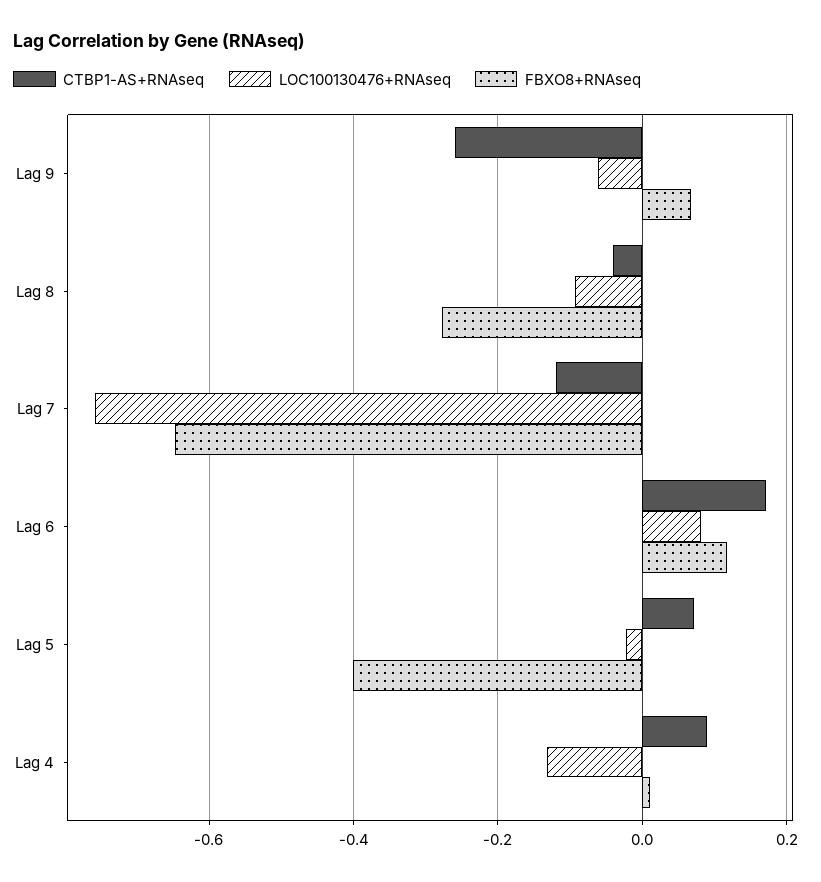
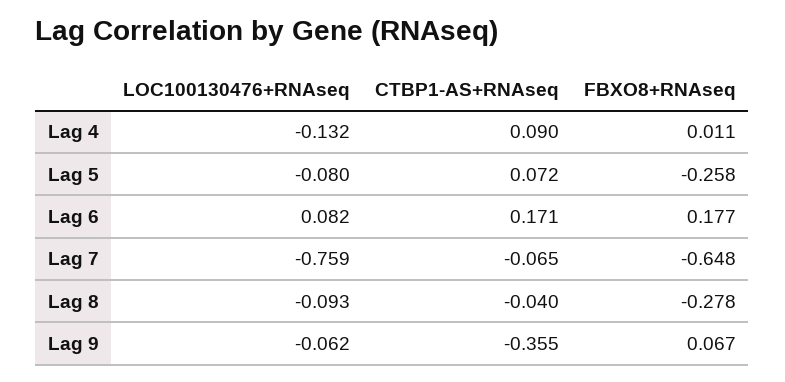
CTBP1-AS+RNAseq, Lag 9: -0.26 -> -0.355
CTBP1-AS+RNAseq, Lag 7: -0.12 -> -0.065
FBXO8+RNAseq, Lag 6: 0.12 -> 0.177
LOC100130476+RNAseq, Lag 5: -0.02 -> -0.08
FBXO8+RNAseq, Lag 5: -0.4 -> -0.258

